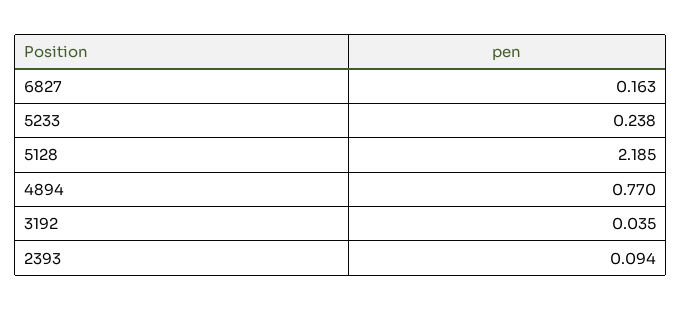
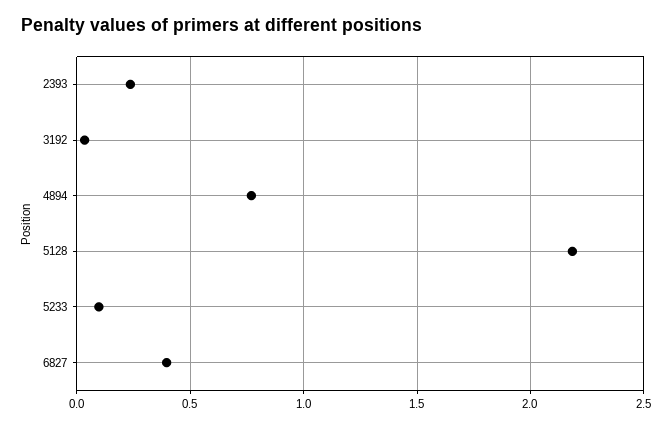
6827: 0.163 -> 0.4
5233: 0.238 -> 0.1
2393: 0.094 -> 0.25

